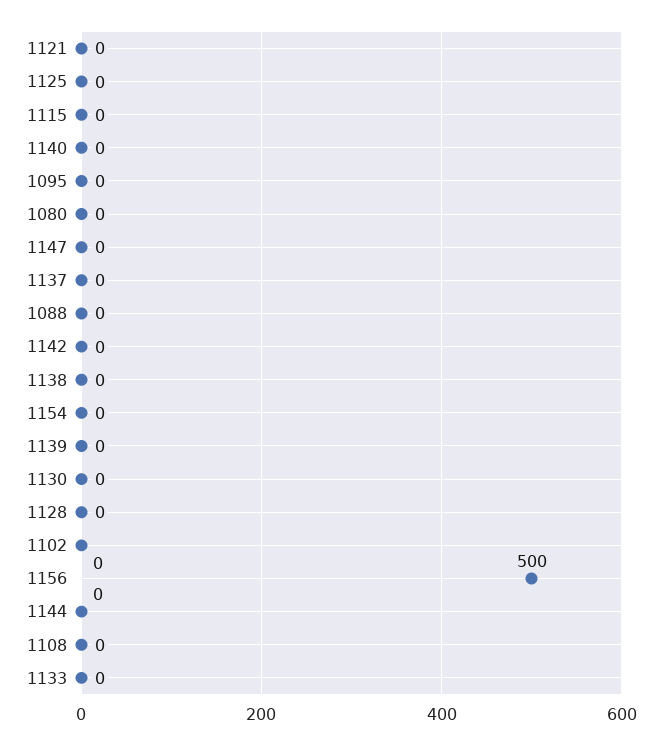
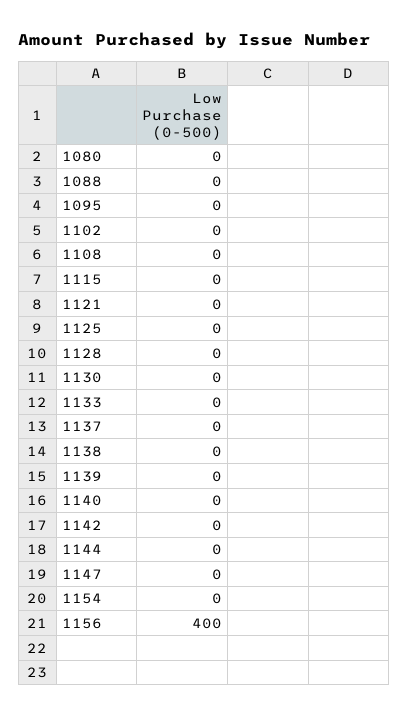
1156: 500 -> 400

